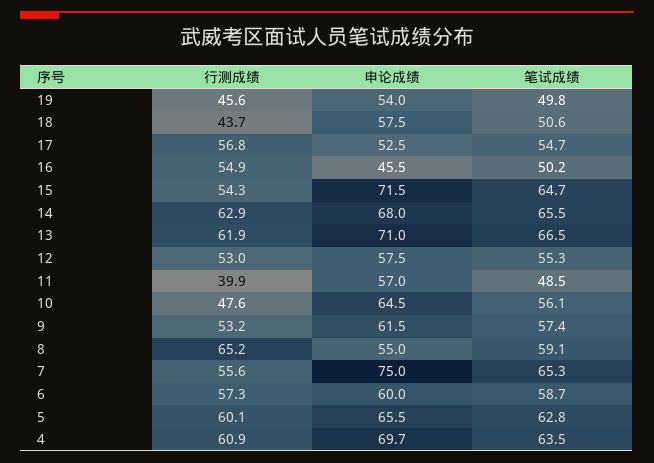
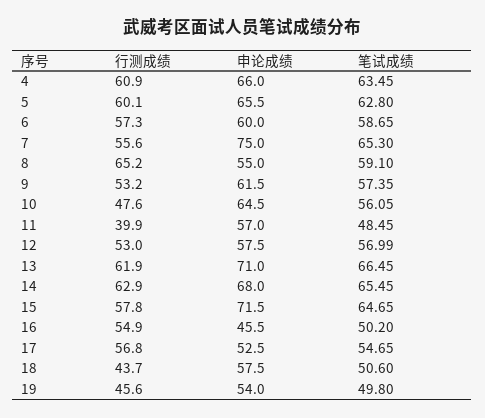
行测成绩, 15: 54.3 -> 57.8
笔试成绩, 12: 55.3 -> 56.99
申论成绩, 4: 69.7 -> 66

